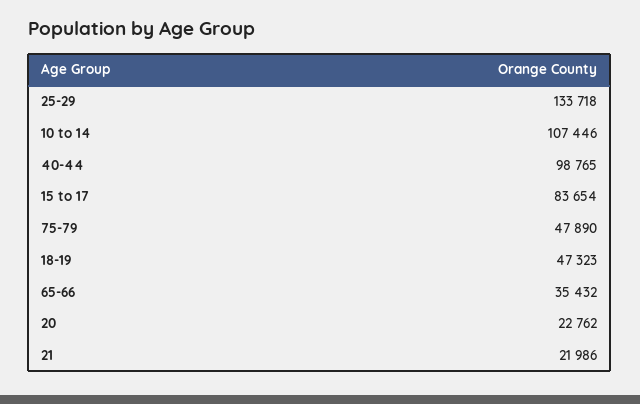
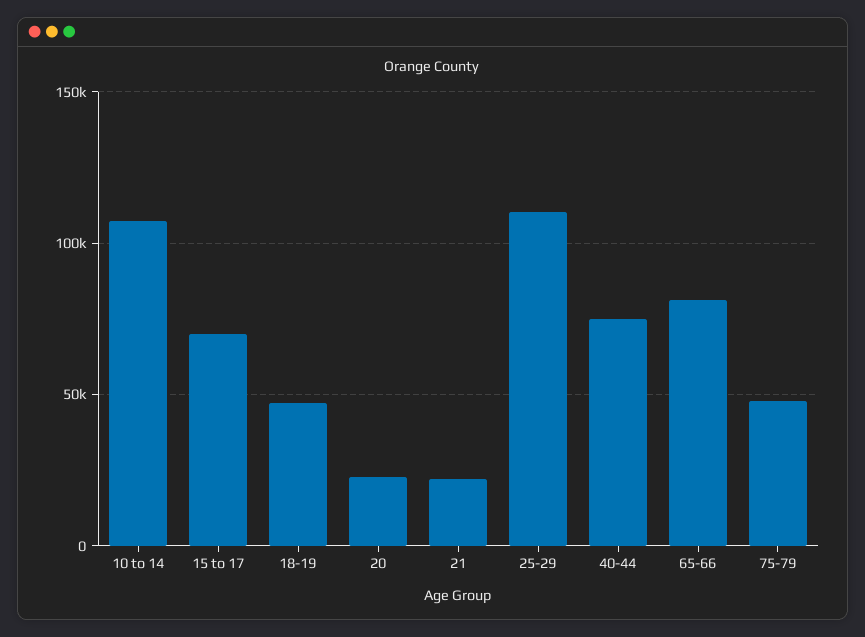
25-29: 133718 -> 110000
40-44: 98765 -> 75000
15 to 17: 83654 -> 70000
65-66: 35432 -> 80000

